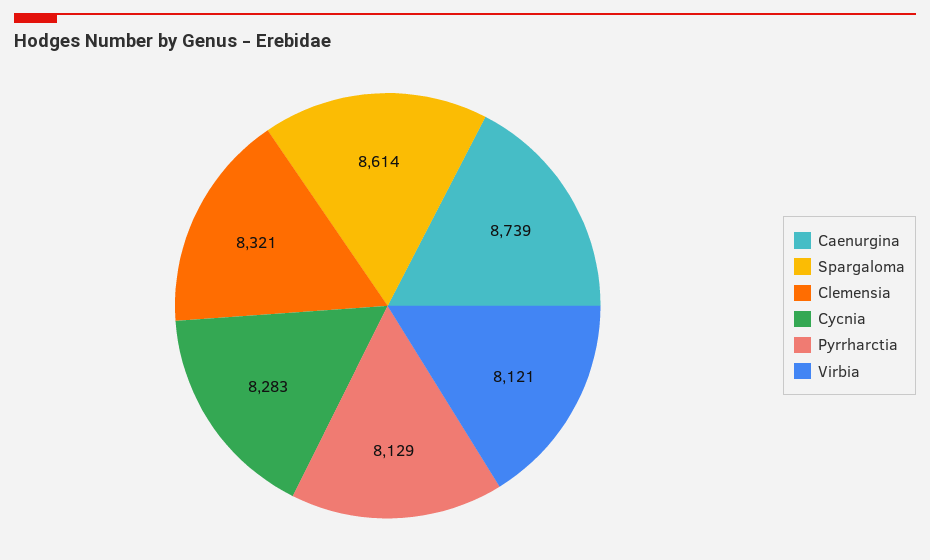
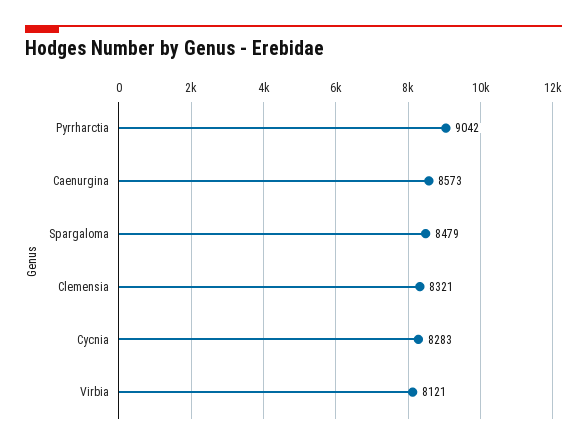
Caenurgina: 8739 -> 8573
Spargaloma: 8614 -> 8479
Pyrrharctia: 8129 -> 9042

